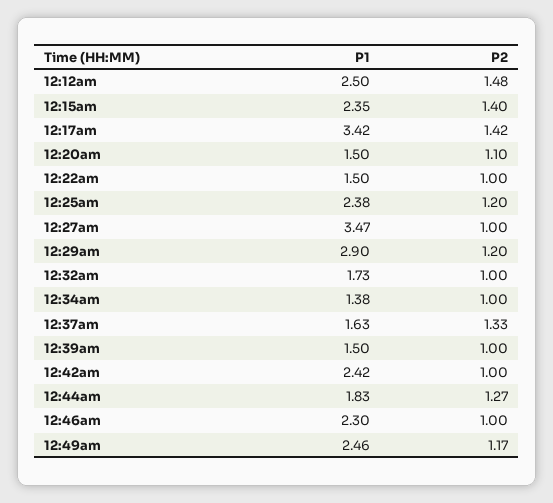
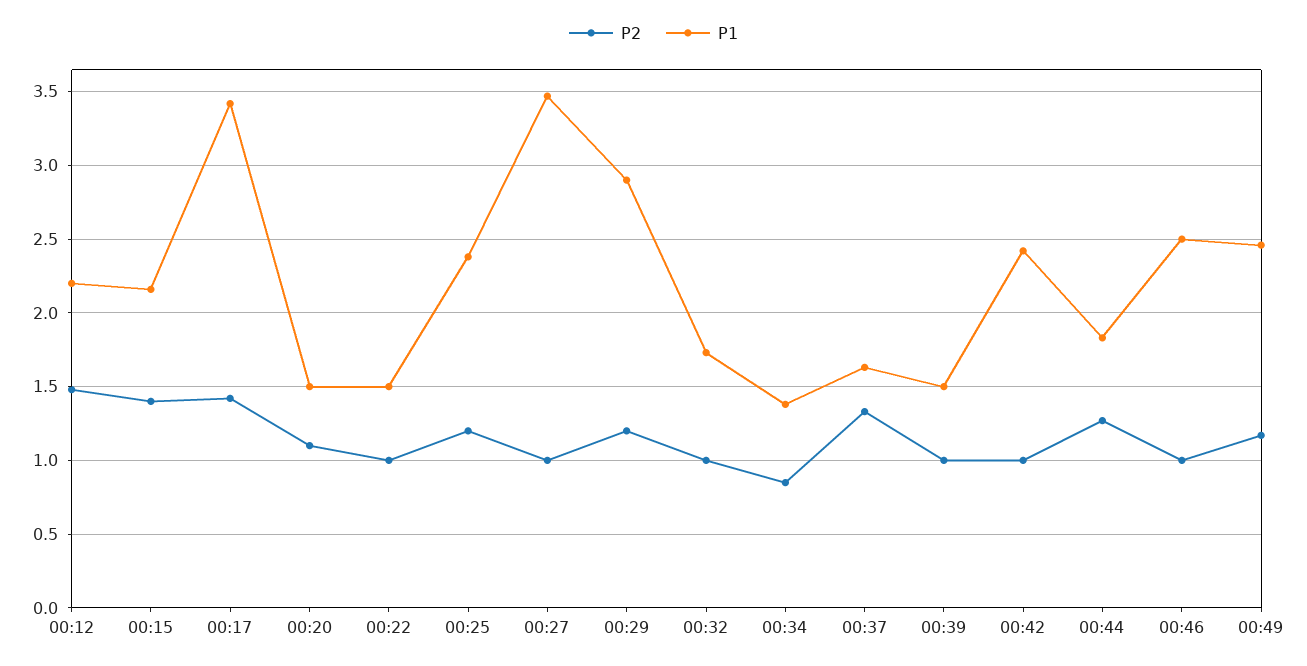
P1, 12:12am: 2.5 -> 2.2
P1, 12:15am: 2.35 -> 2.15
P2, 12:34am: 1 -> 0.85
P1, 12:46am: 2.3 -> 2.5

